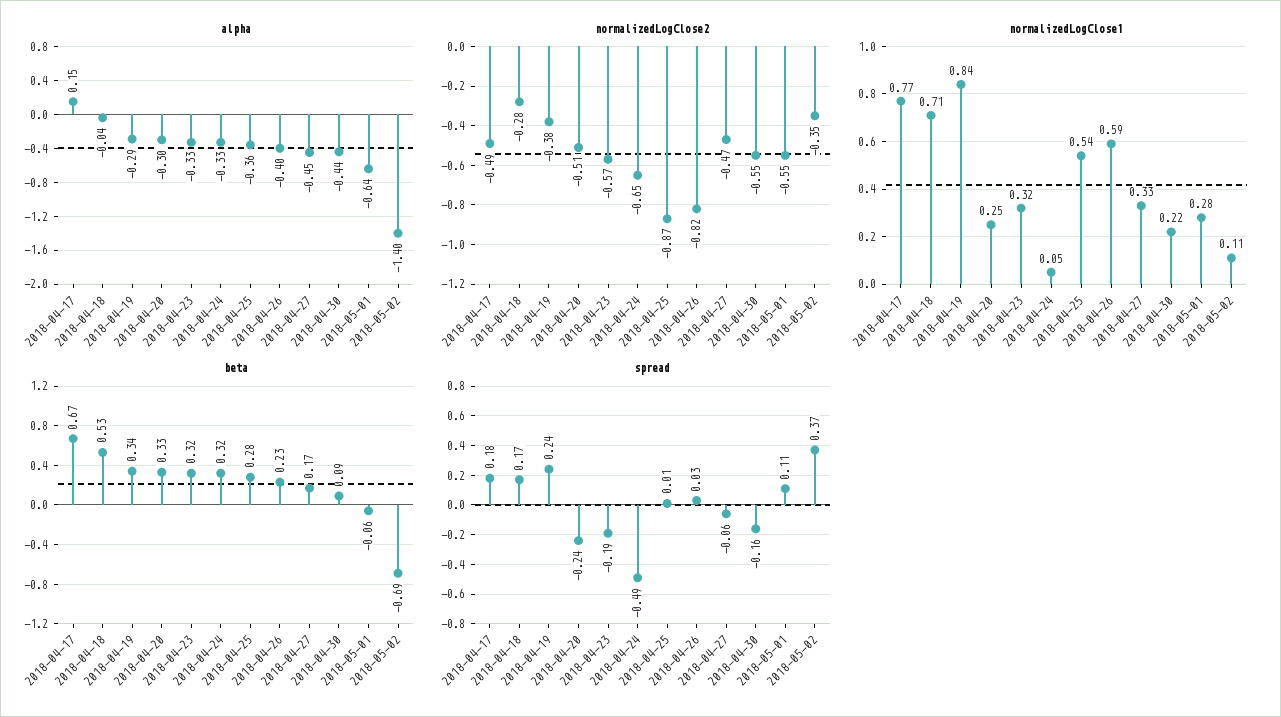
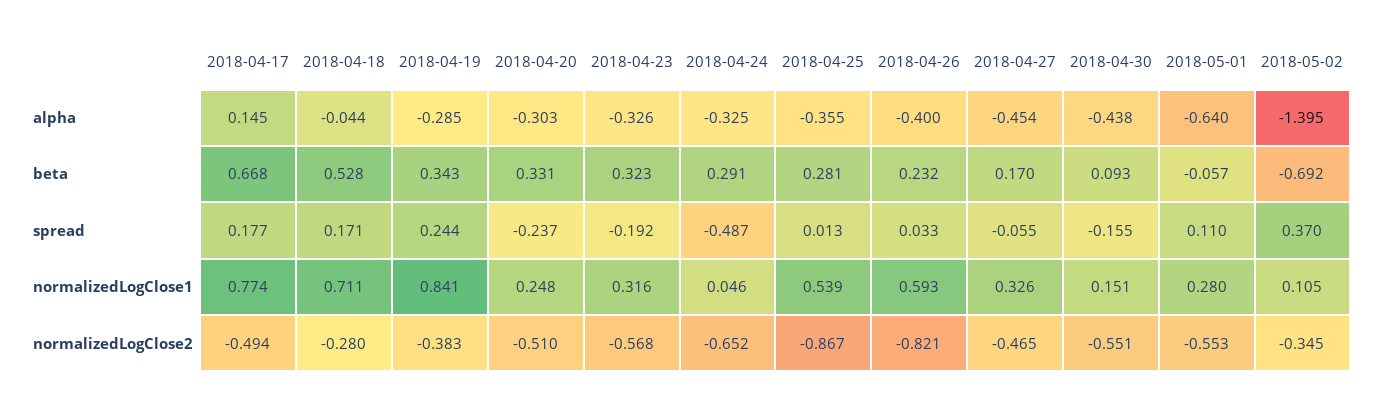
normalizedLogClose1, 2018-04-30: 0.22 -> 0.151
beta, 2018-04-24: 0.32 -> 0.291

